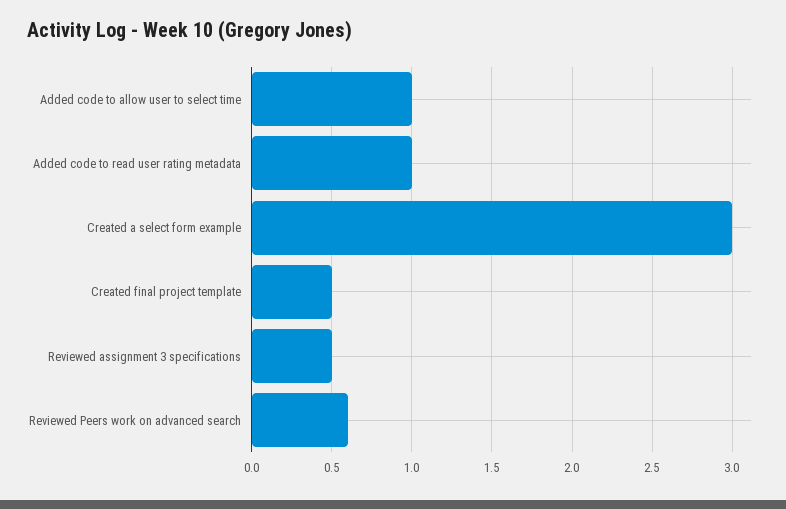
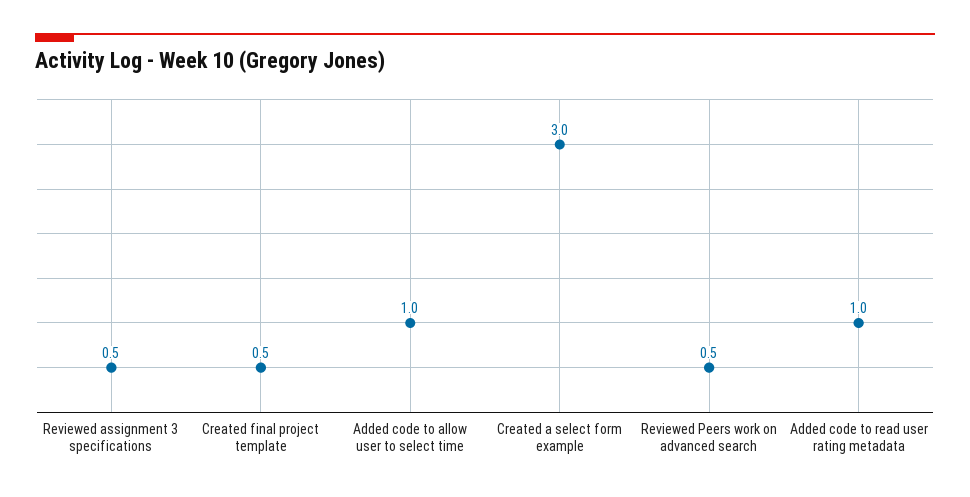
Reviewed Peers work on advanced search: 0.6 -> 0.5

